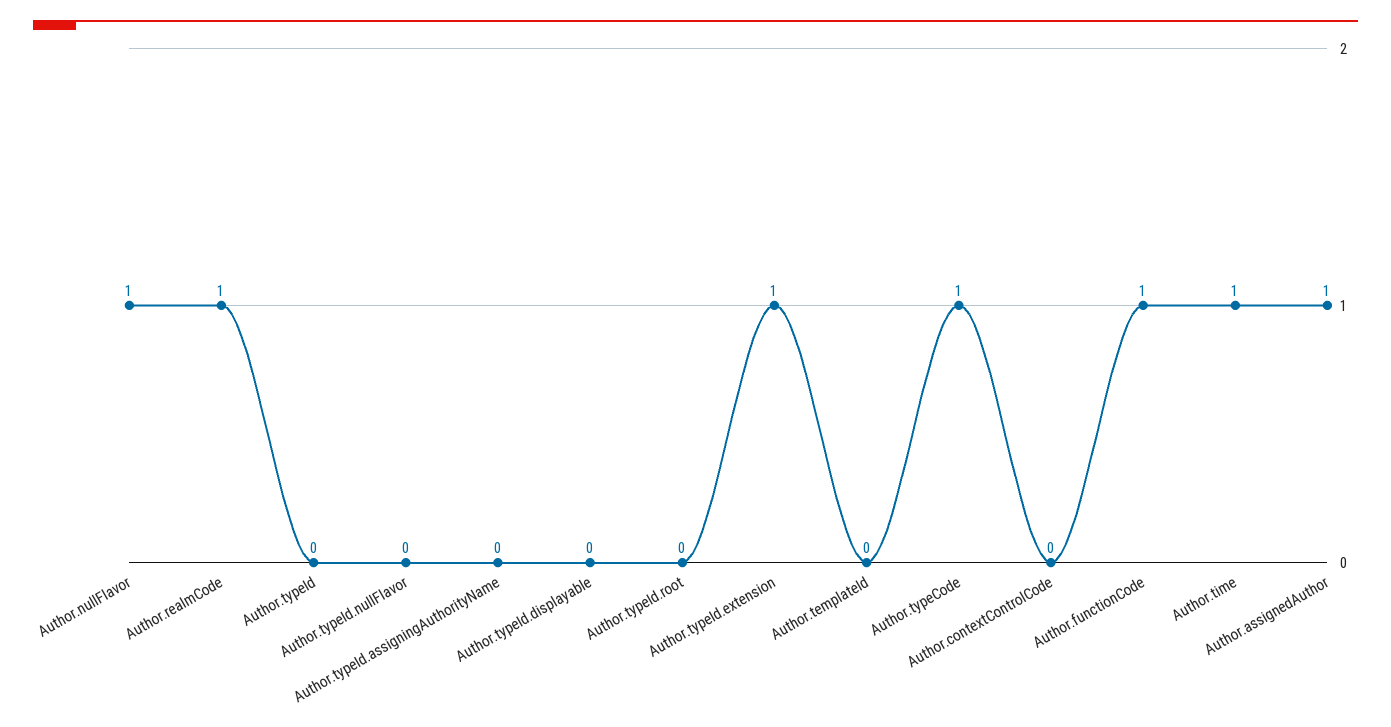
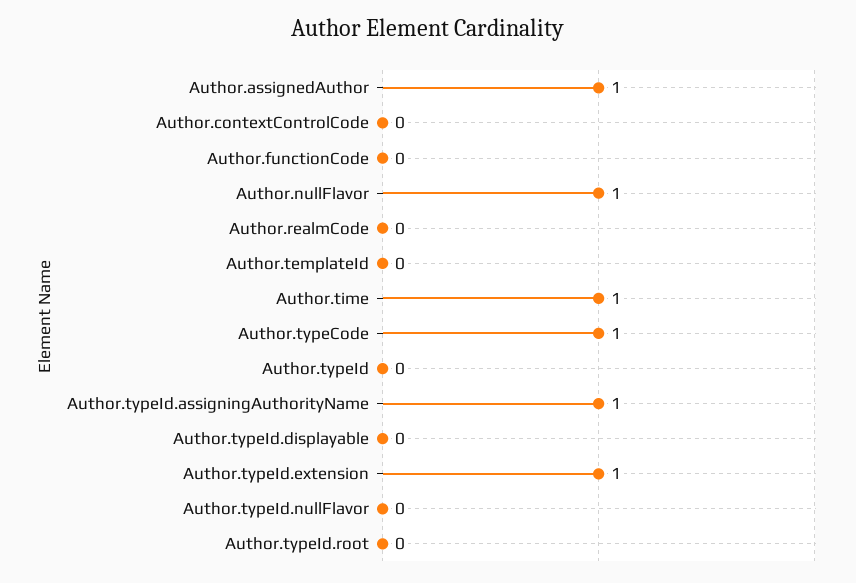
Author.realmCode: 1 -> 0
Author.typeId.assigningAuthorityName: 0 -> 1
Author.functionCode: 1 -> 0

